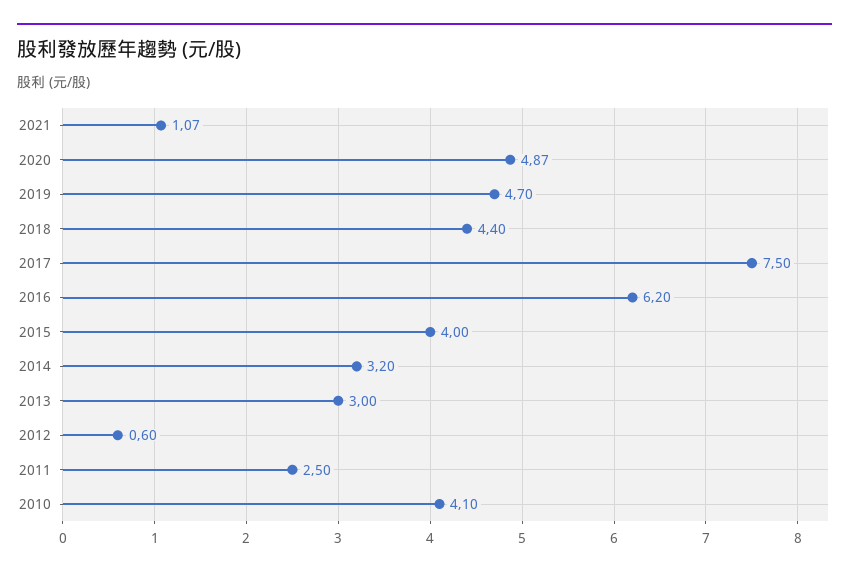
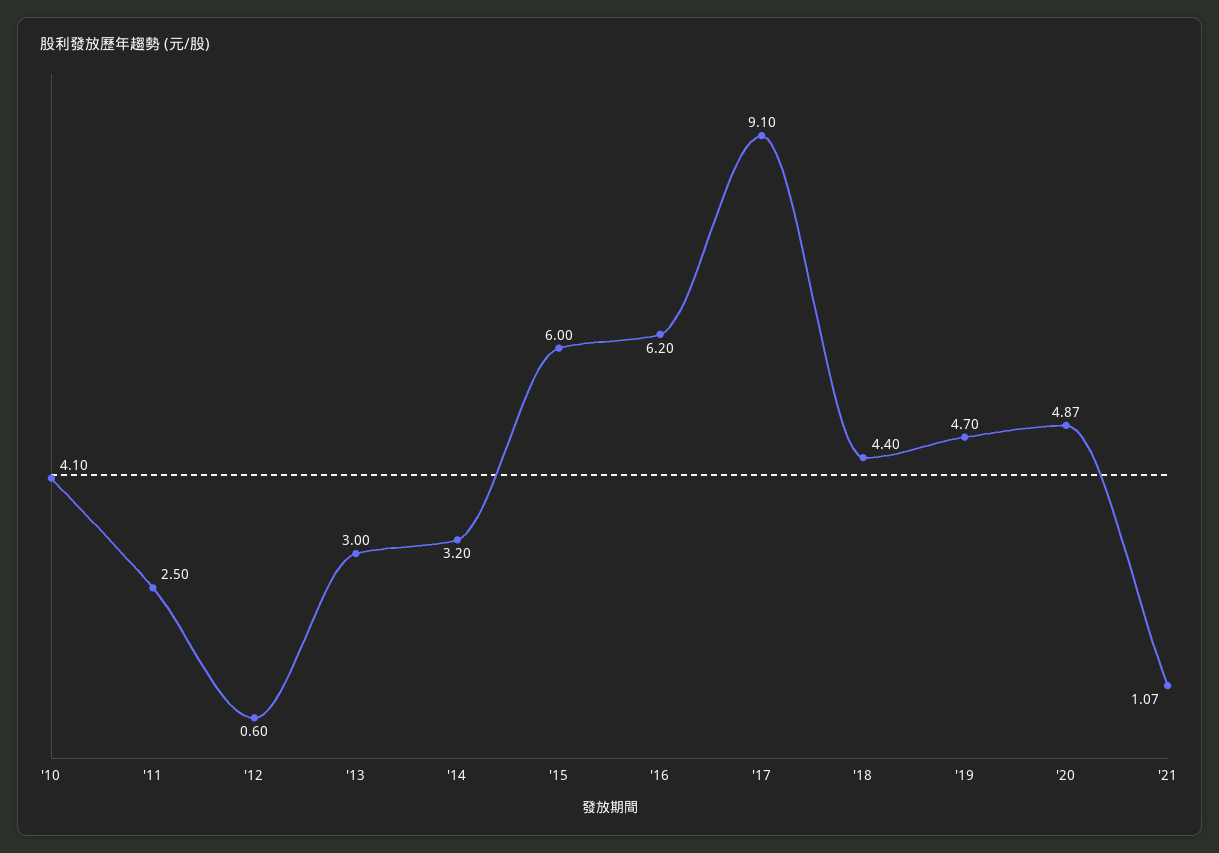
2017: 7.5 -> 9.1
2015: 4 -> 6

